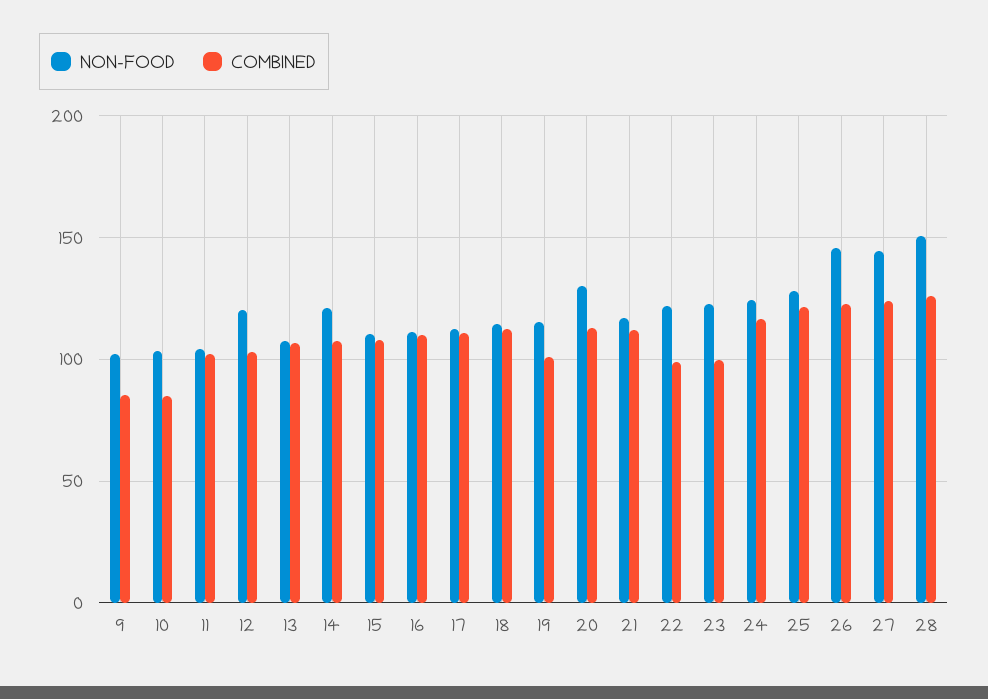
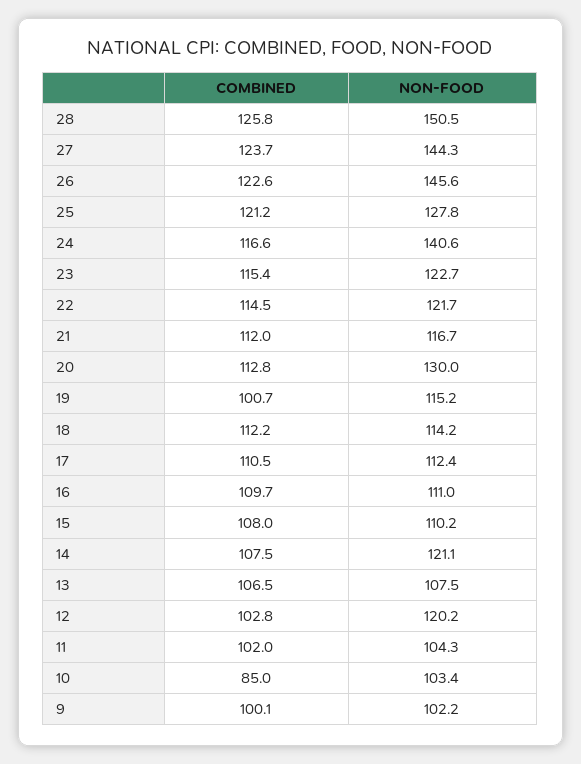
COMBINED, 9: 85 -> 100.1
COMBINED, 22: 100 -> 114.5
COMBINED, 23: 100 -> 115.4
NON-FOOD, 24: 125 -> 140.6

